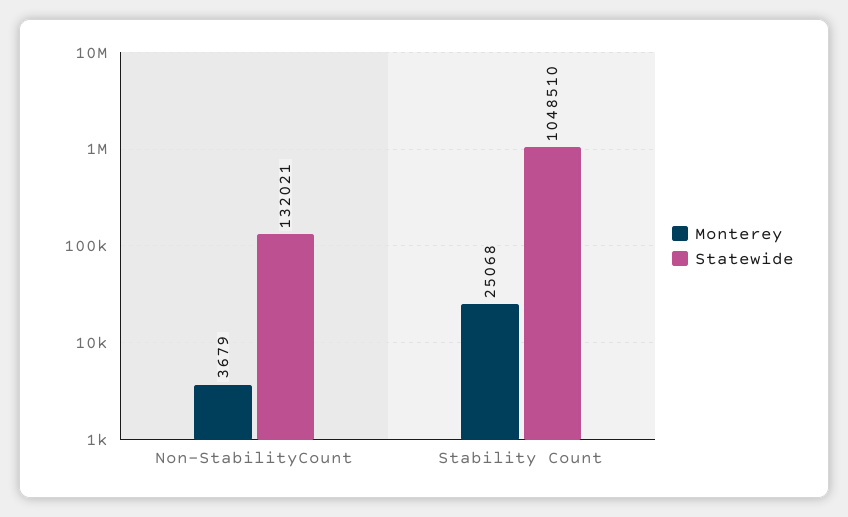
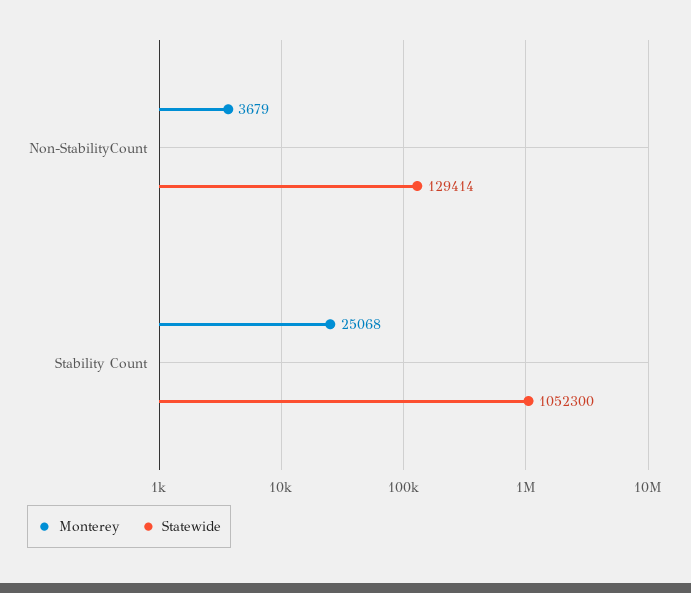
Statewide, Non-StabilityCount: 132021 -> 129414
Statewide, Stability Count: 1048510 -> 1052300

